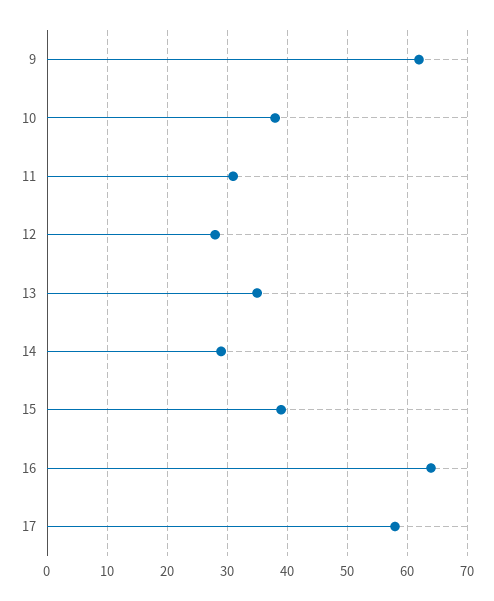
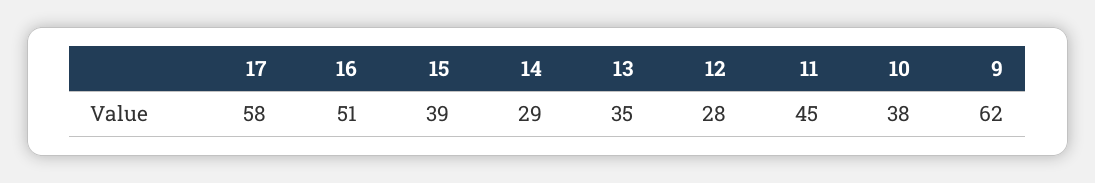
11: 30 -> 45
16: 65 -> 51

